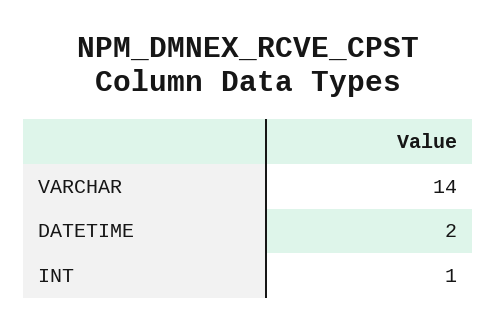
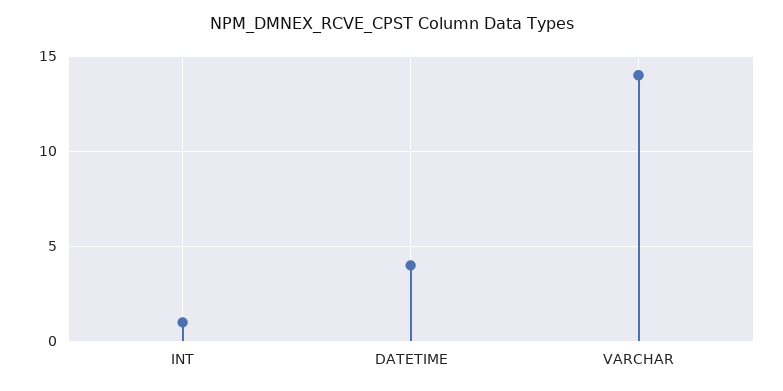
DATETIME: 2 -> 4

